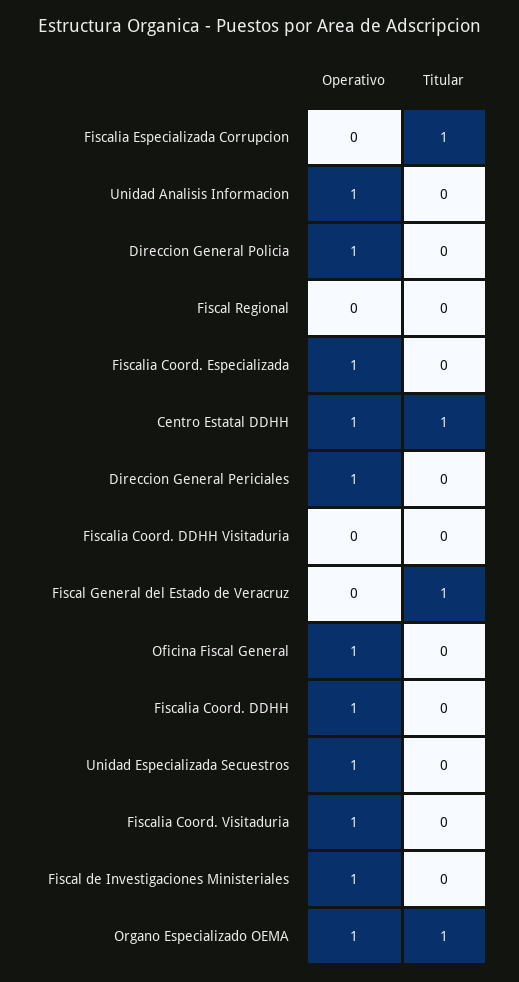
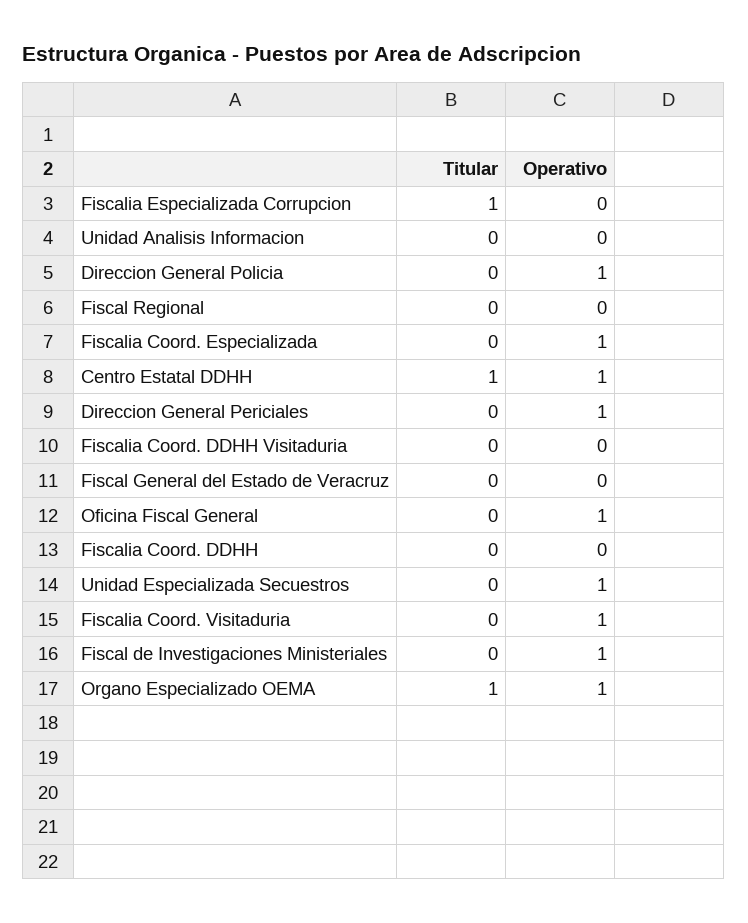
Operativo, Unidad Analisis Informacion: 1 -> 0
Titular, Fiscal General del Estado de Veracruz: 1 -> 0
Operativo, Fiscalia Coord. DDHH: 1 -> 0

